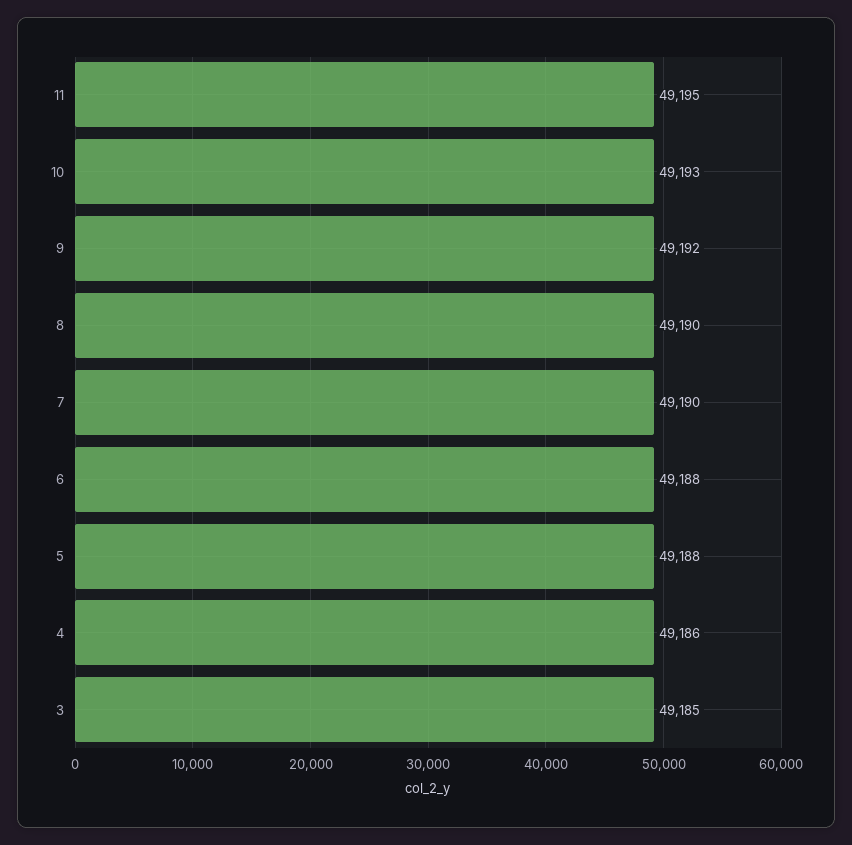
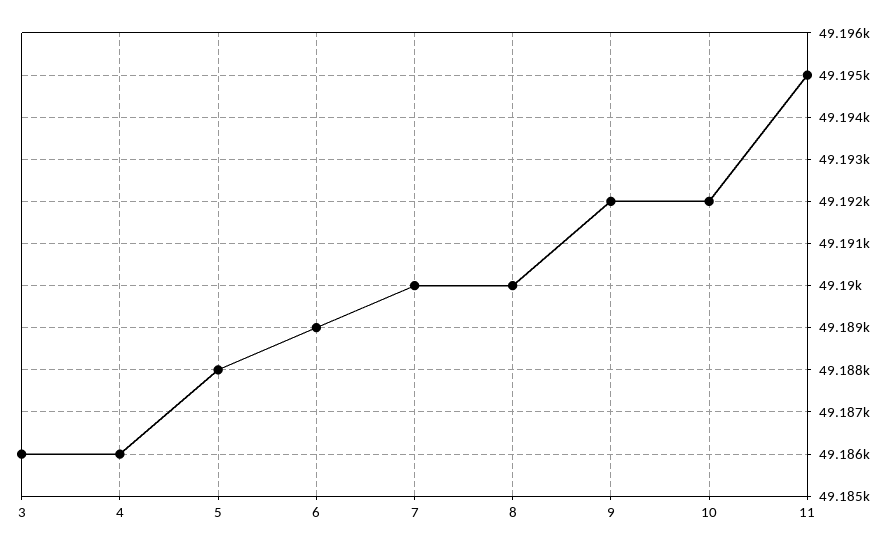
10: 49193 -> 49192
6: 49188 -> 49189
3: 49185 -> 49186

